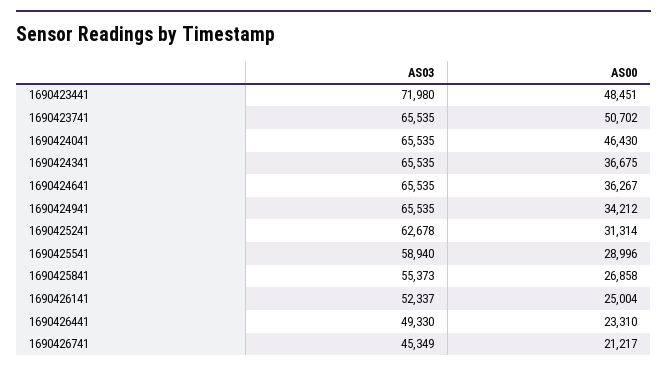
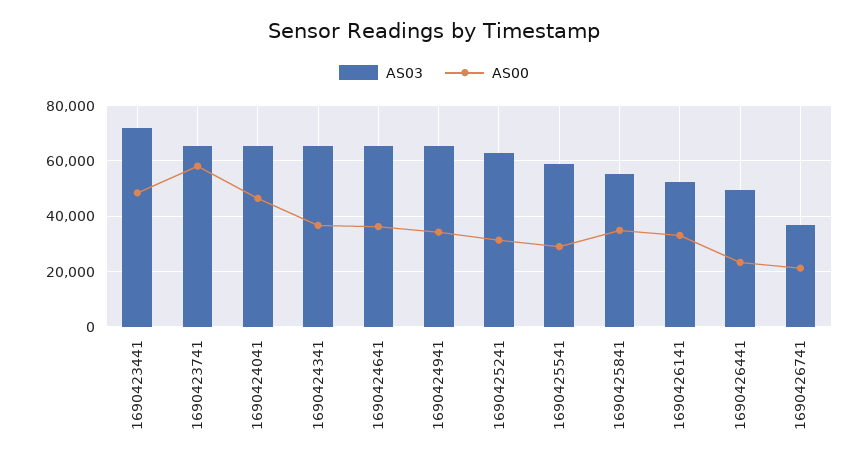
AS00, 1690423741: 50702 -> 57500
AS00, 1690425841: 26858 -> 35000
AS00, 1690426141: 25004 -> 32500
AS03, 1690426741: 45349 -> 37500

